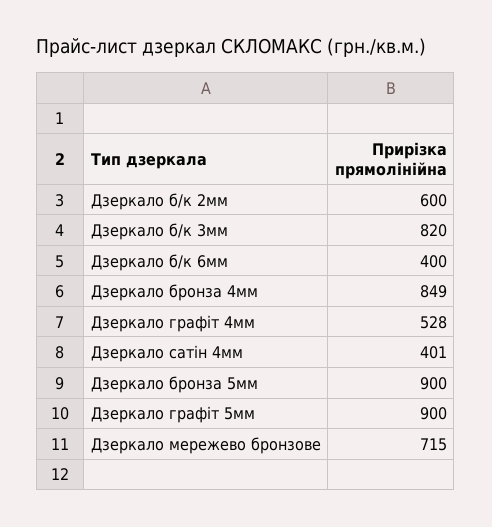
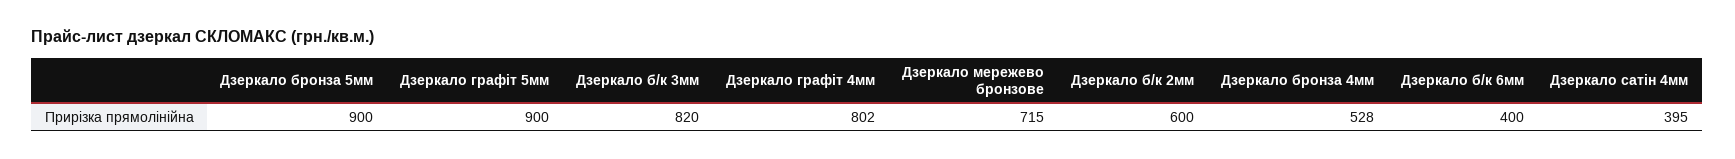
Дзеркало бронза 4мм: 849 -> 528
Дзеркало графіт 4мм: 528 -> 802
Дзеркало сатін 4мм: 401 -> 395

